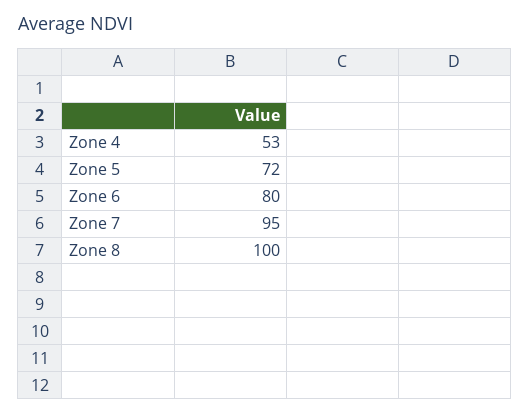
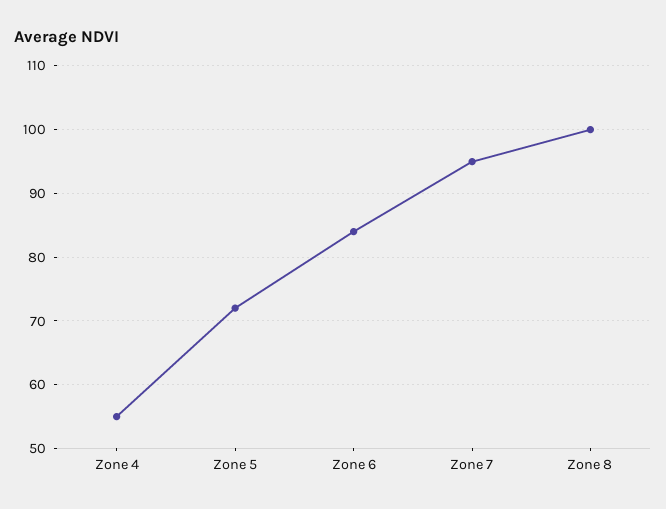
Zone 4: 53 -> 55
Zone 6: 80 -> 84

